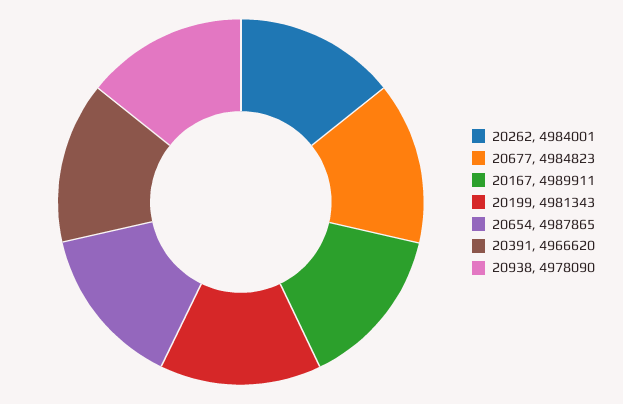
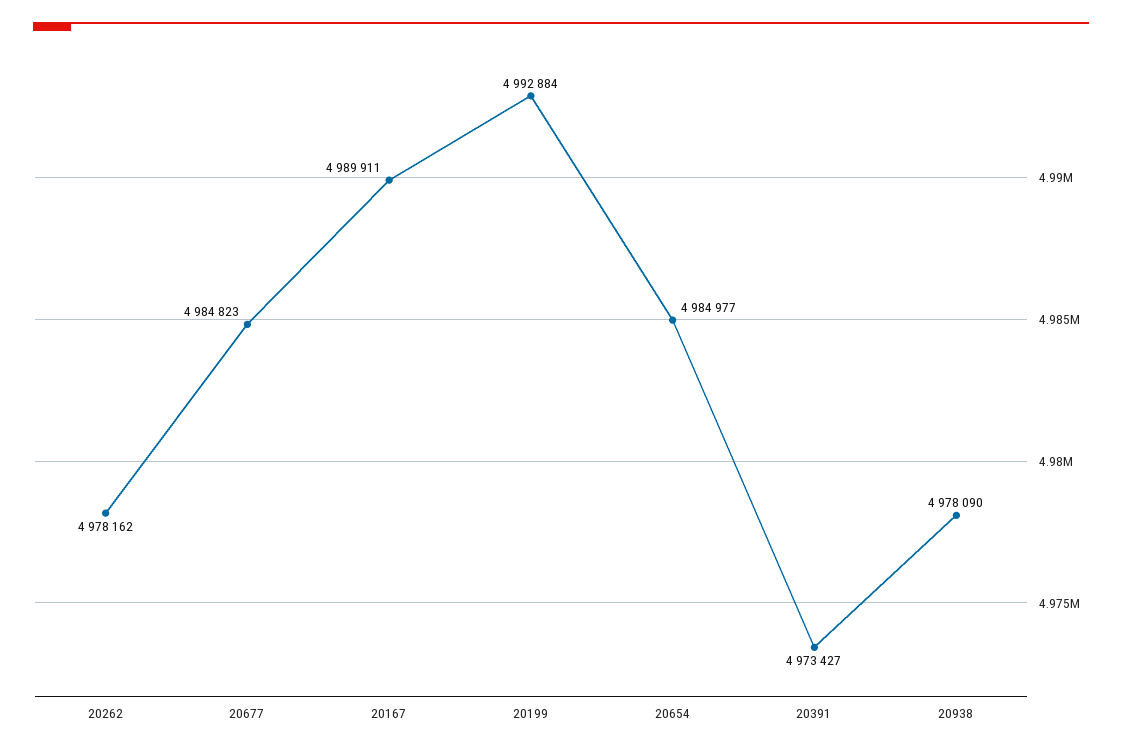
20262: 4984001 -> 4978162
20199: 4981343 -> 4992884
20654: 4987865 -> 4984977
20391: 4966620 -> 4973427

